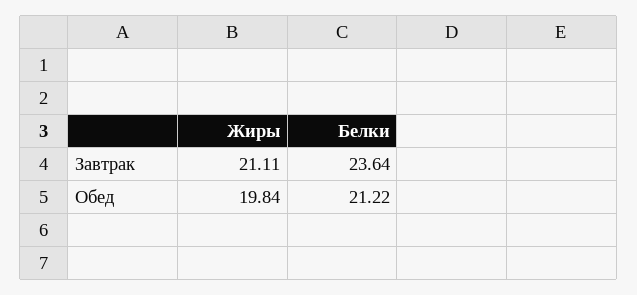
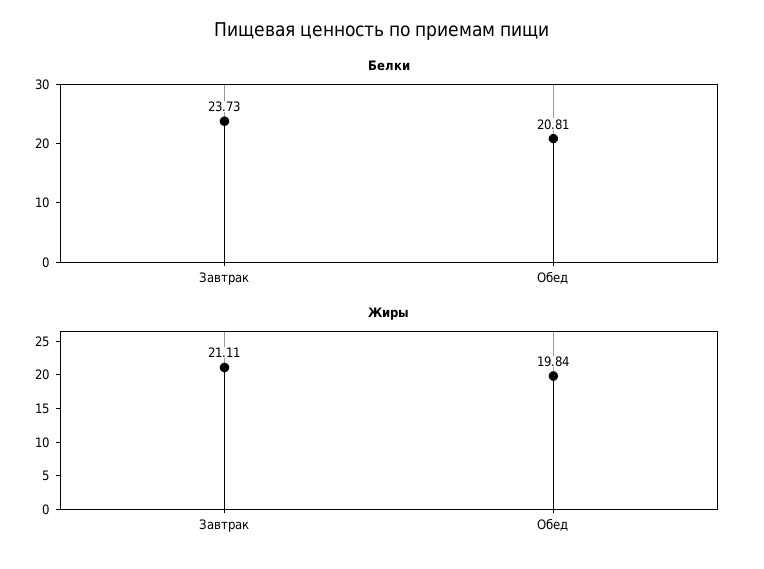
Белки, Завтрак: 23.64 -> 23.73
Белки, Обед: 21.22 -> 20.81

